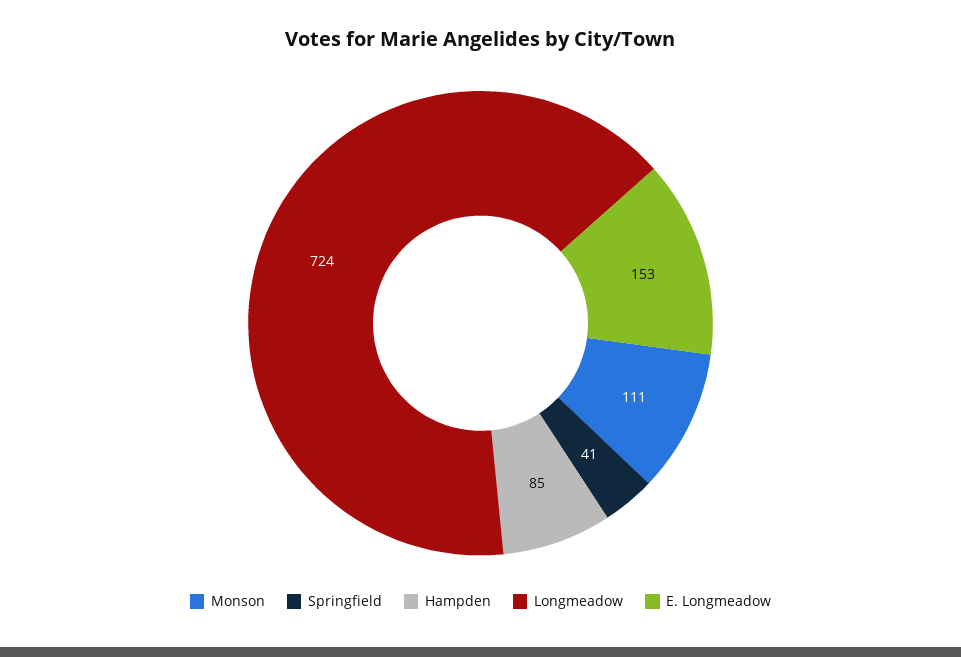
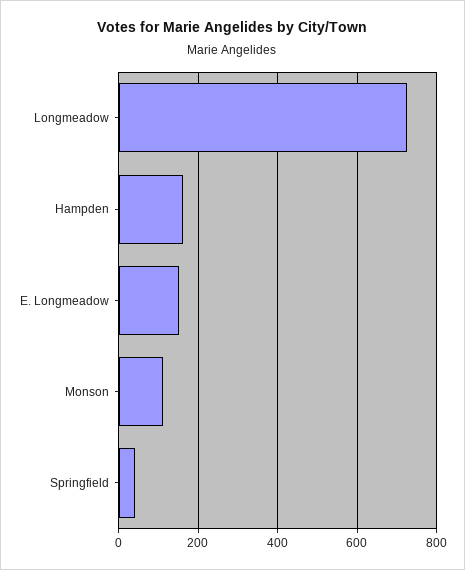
Hampden: 85 -> 160

